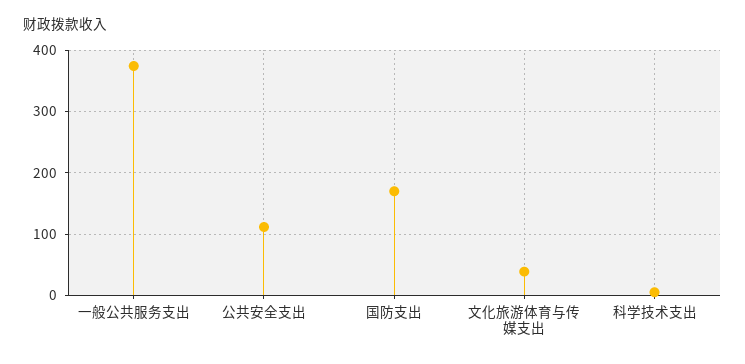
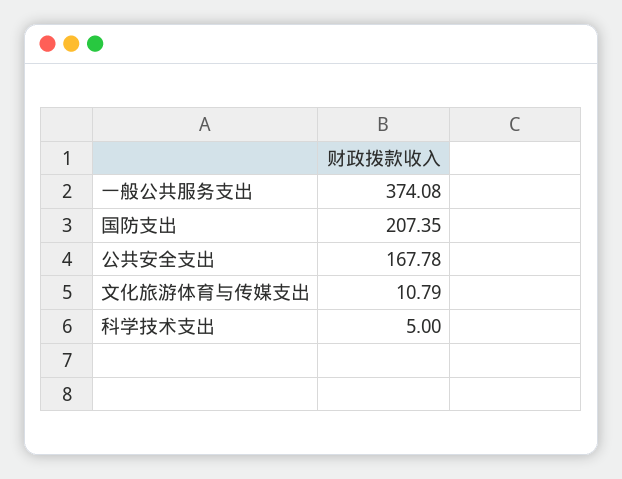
公共安全支出: 110 -> 167.78
国防支出: 170 -> 207.35
文化旅游体育与传媒支出: 40 -> 10.79

